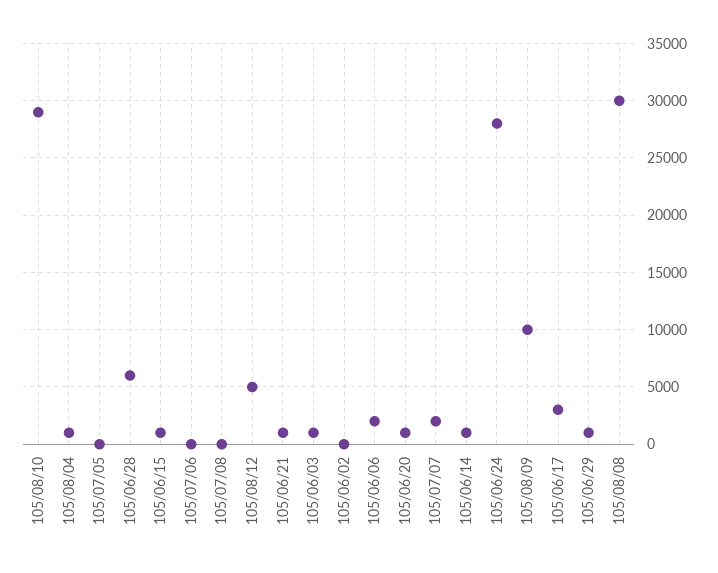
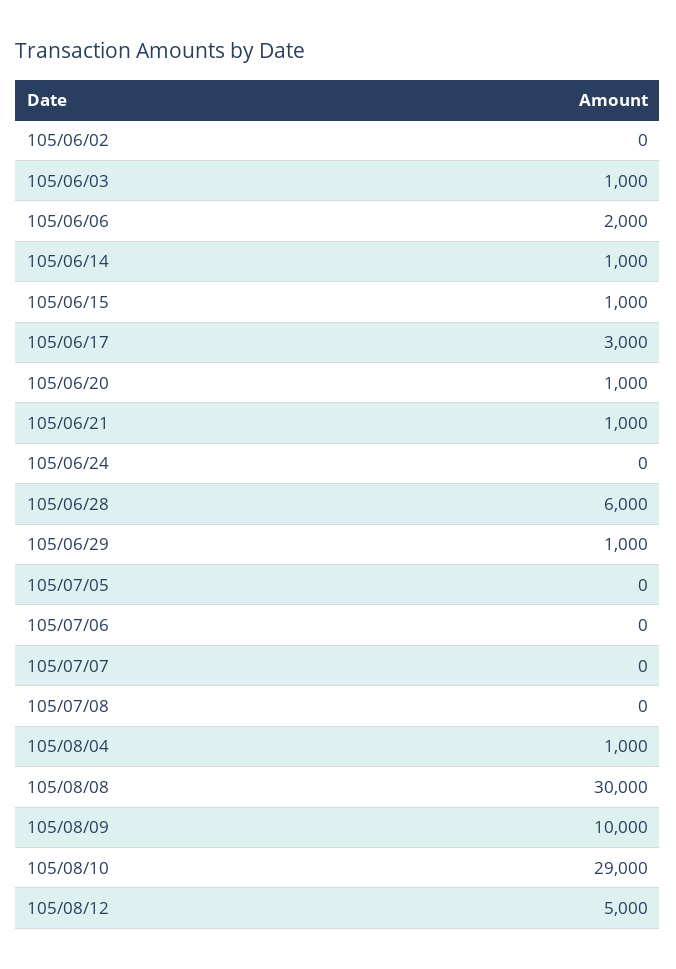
105/07/07: 2000 -> 0
105/06/24: 28000 -> 0

